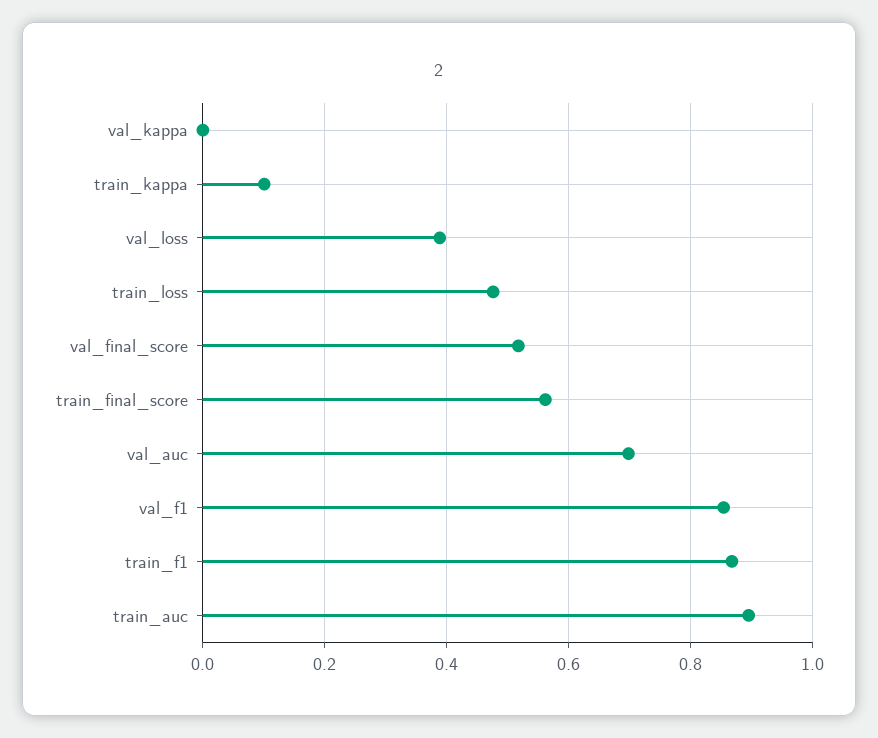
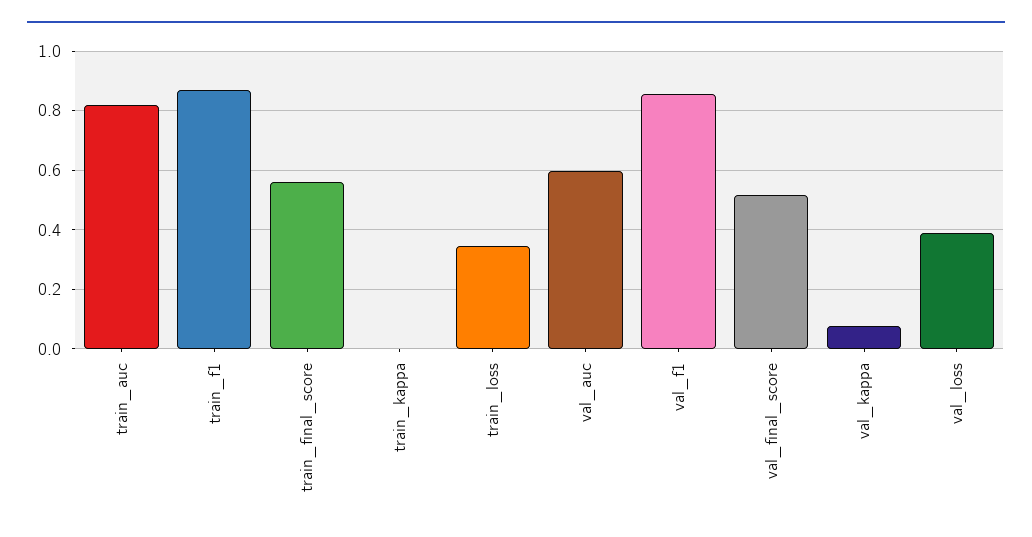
val_kappa: 0 -> 0.075
train_kappa: 0.1 -> 0
train_loss: 0.48 -> 0.35
val_auc: 0.7 -> 0.6
train_auc: 0.9 -> 0.825

